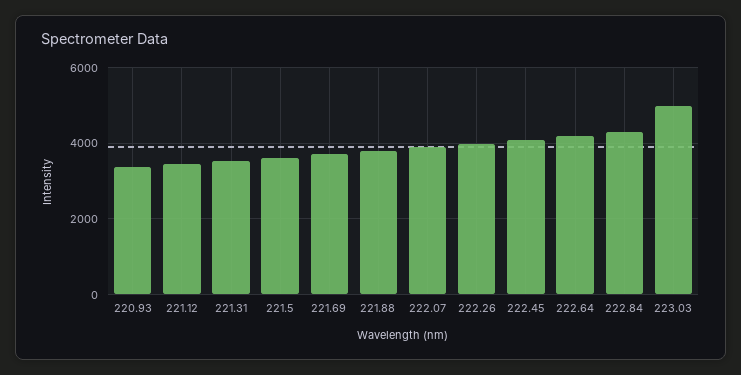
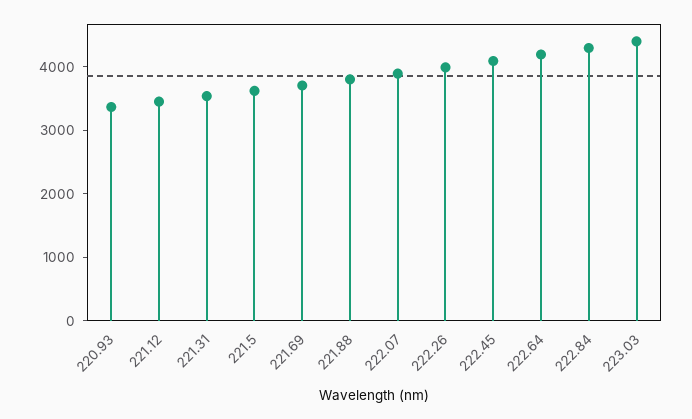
223.03: 5000 -> 4400

